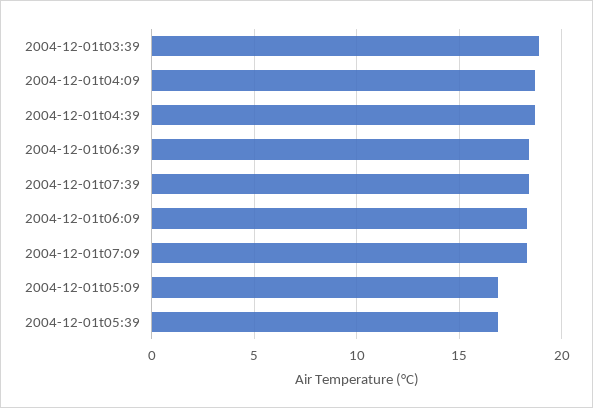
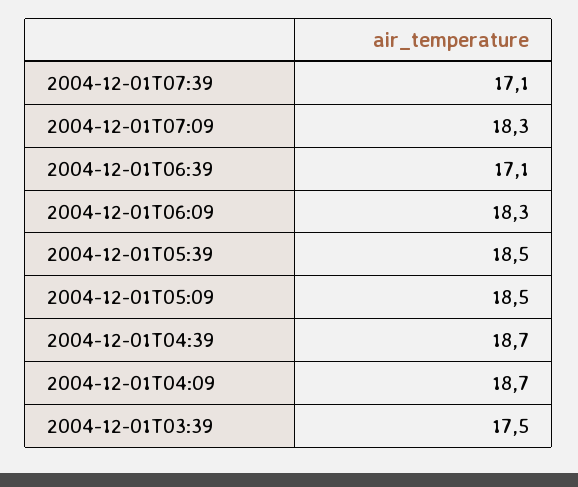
2004-12-01t03:39: 19 -> 17.5
2004-12-01t06:39: 18.5 -> 17.1
2004-12-01t07:39: 18.5 -> 17.1
2004-12-01t05:09: 17 -> 18.5
2004-12-01t05:39: 17 -> 18.5

